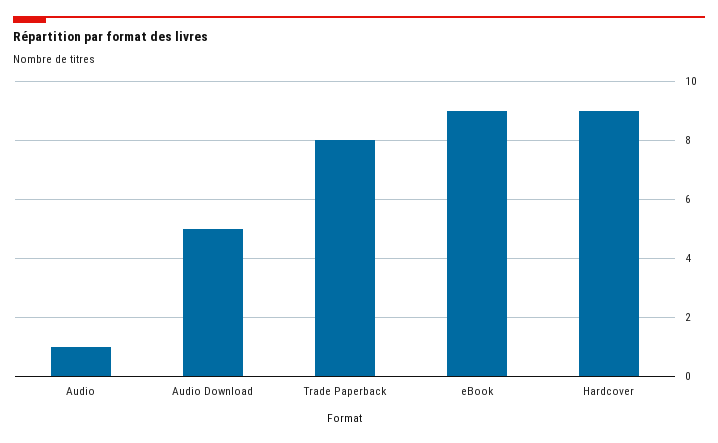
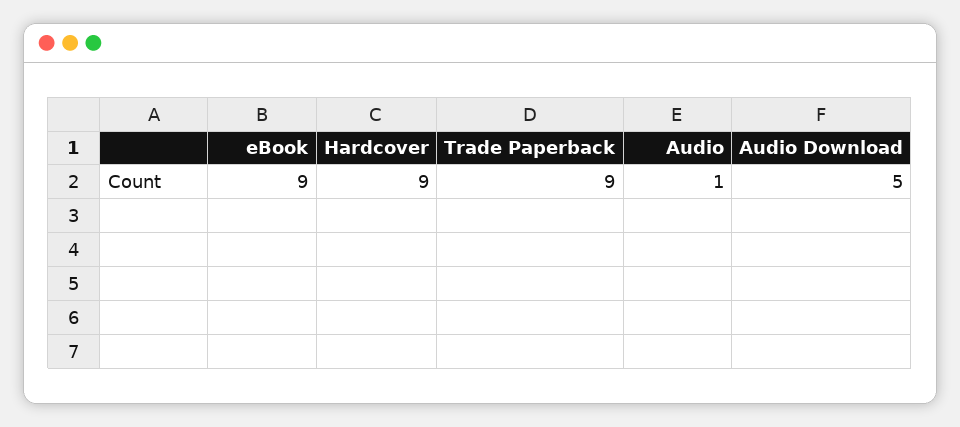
Trade Paperback: 8 -> 9

